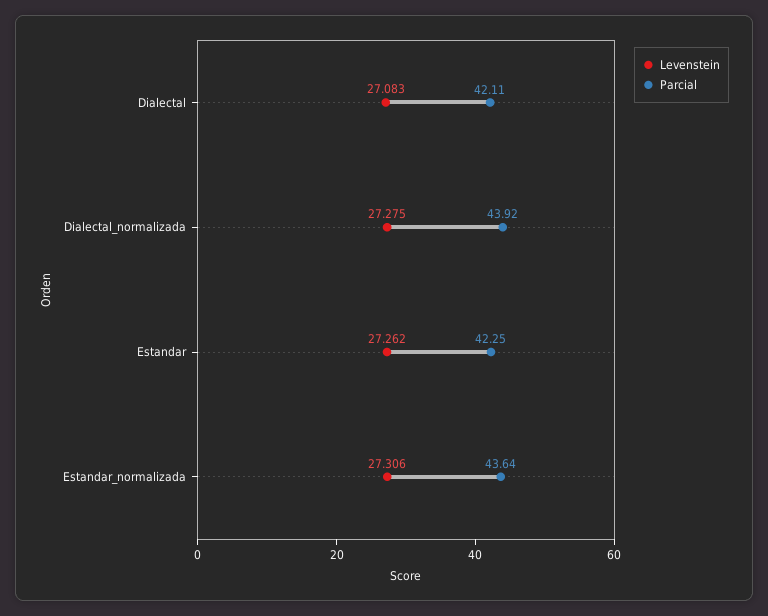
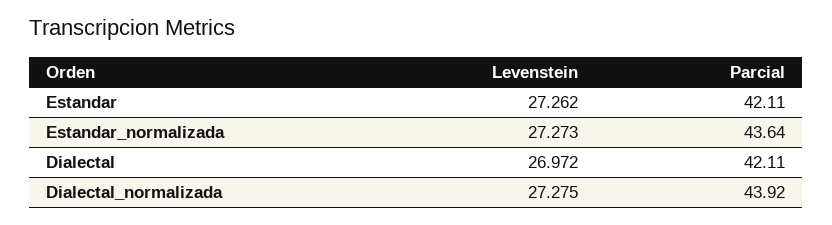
Levenstein, Dialectal: 27.083 -> 26.972
Parcial, Estandar: 42.25 -> 42.11
Levenstein, Estandar_normalizada: 27.306 -> 27.273

